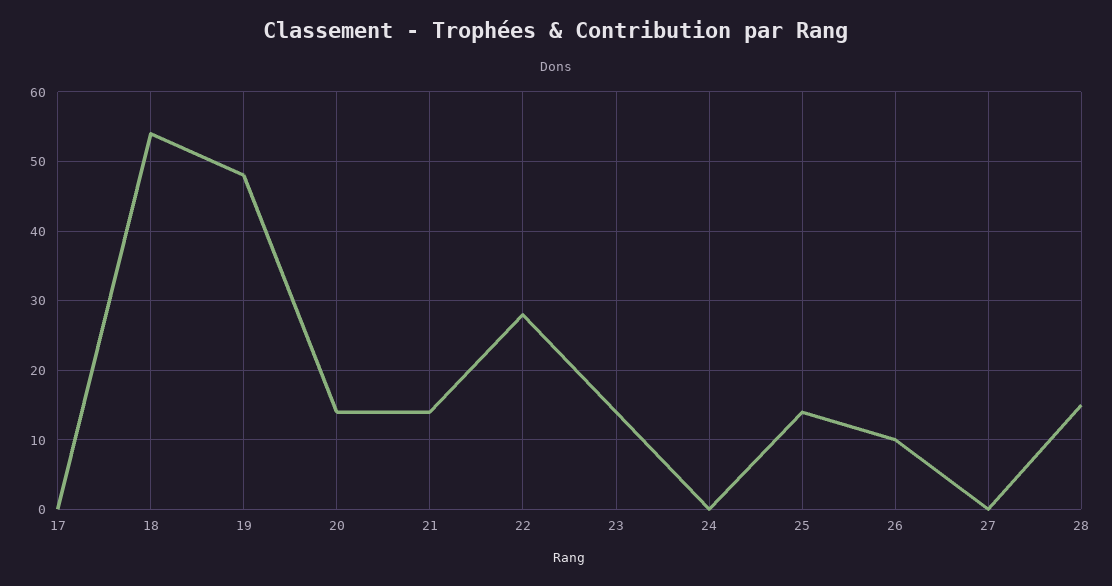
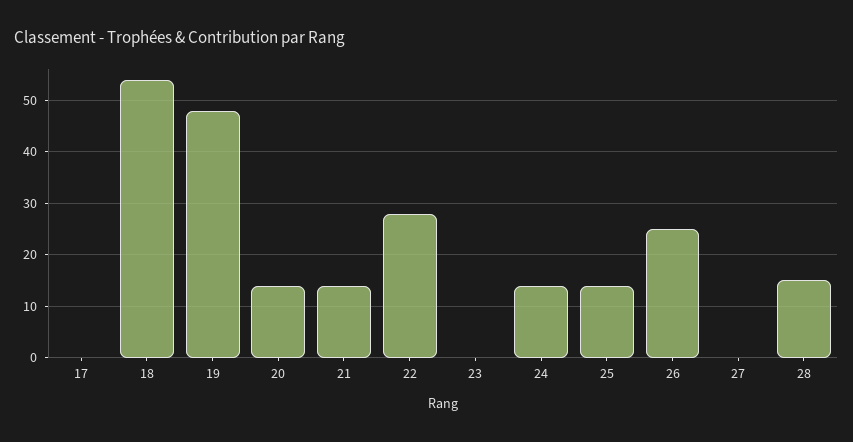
23: 14 -> 0
24: 0 -> 15
26: 10 -> 25

